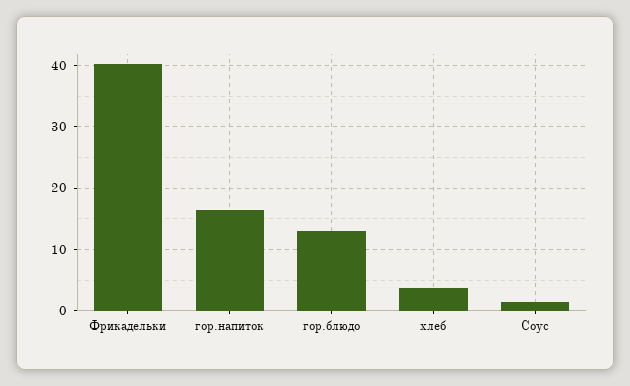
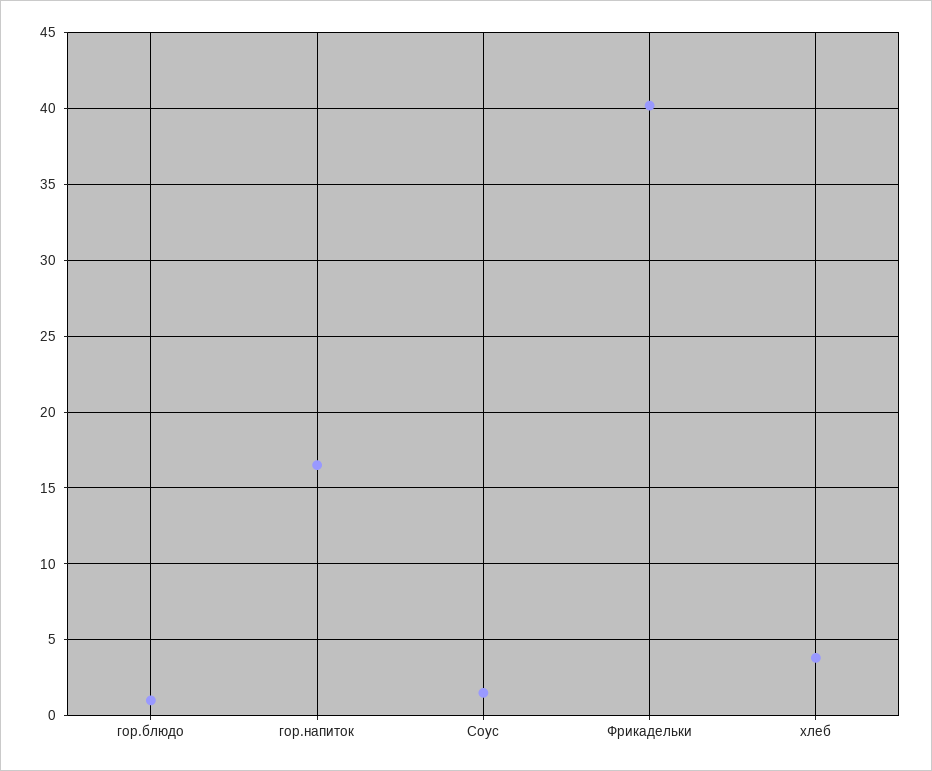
гор.блюдо: 13 -> 1

